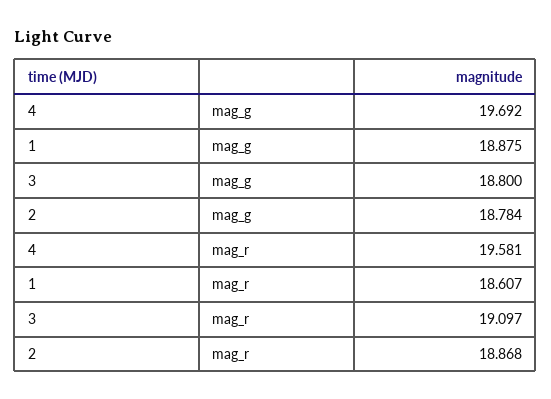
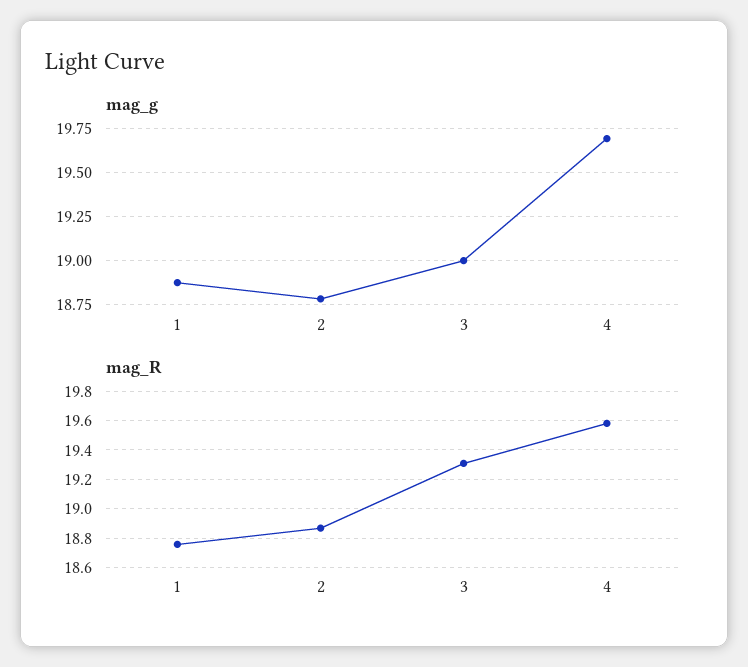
mag_g, 3: 18.8 -> 19
mag_r, 1: 18.607 -> 18.75
mag_r, 3: 19.097 -> 19.3

